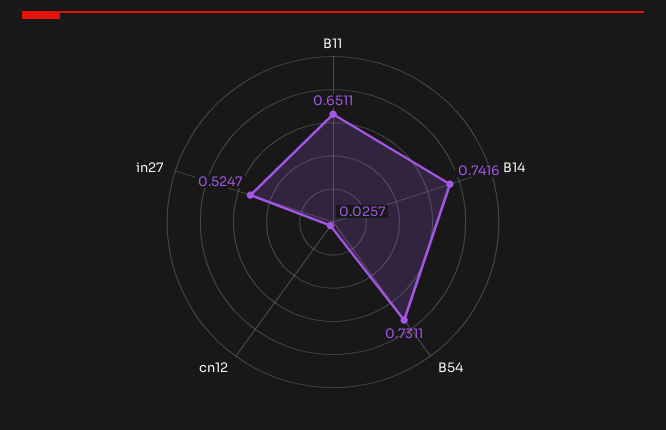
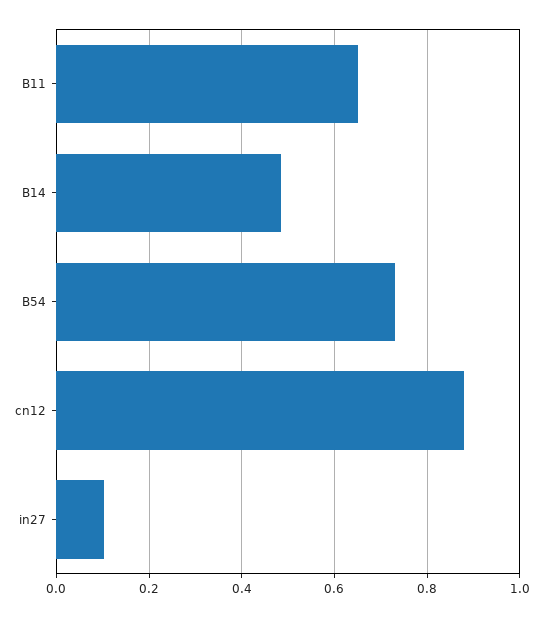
B14: 0.7416 -> 0.48
cn12: 0.0257 -> 0.88
in27: 0.5247 -> 0.1

